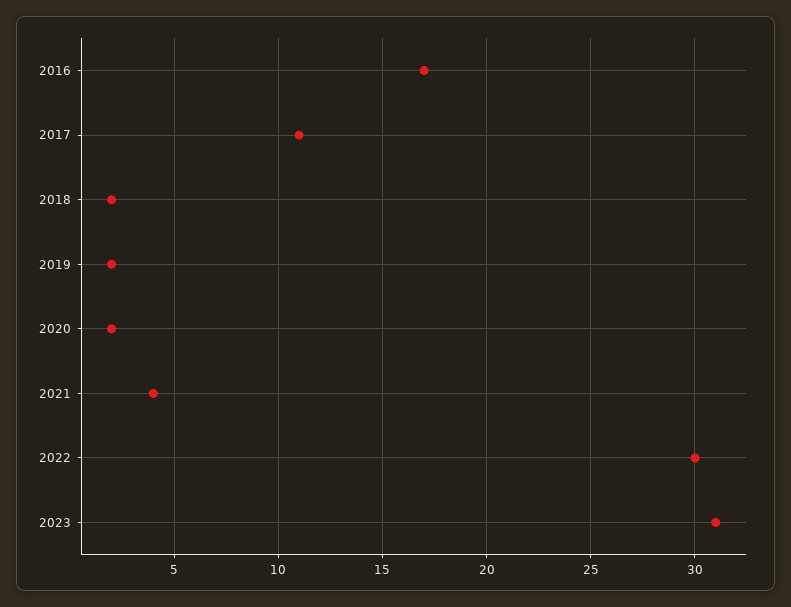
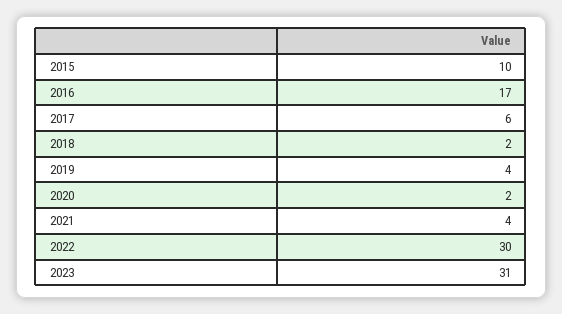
2017: 11 -> 6
2019: 2 -> 4
2015: none -> 10

